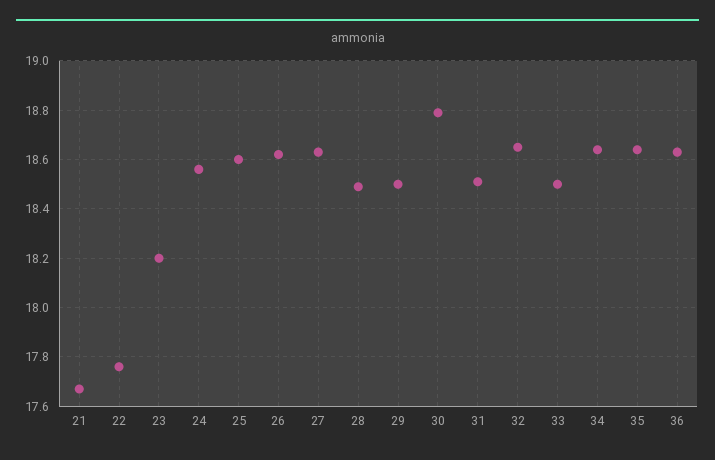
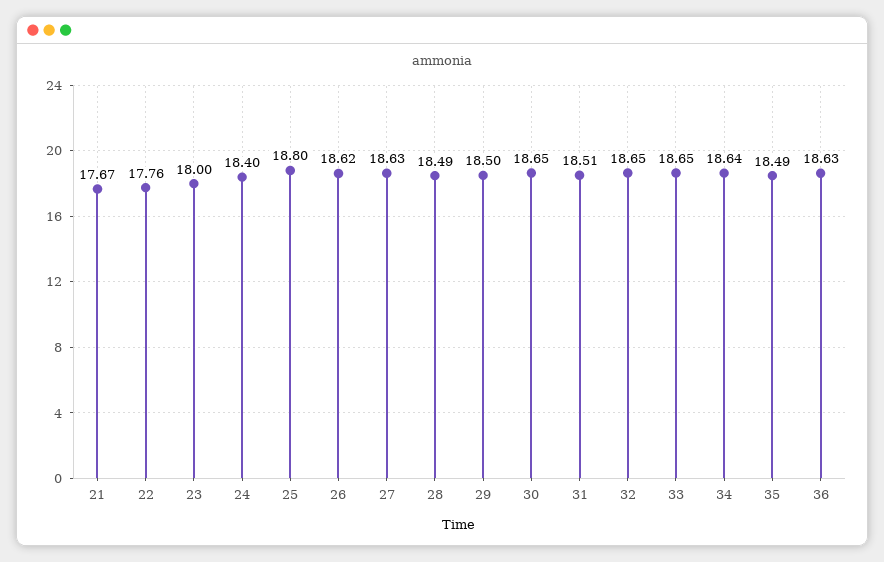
23: 18.2 -> 18
24: 18.55 -> 18.4
25: 18.6 -> 18.8
30: 18.8 -> 18.65
33: 18.5 -> 18.65
35: 18.65 -> 18.49

